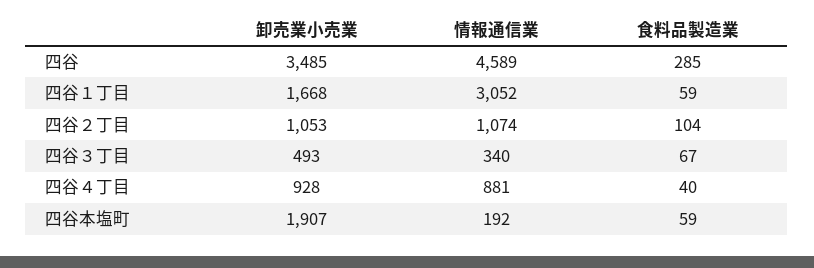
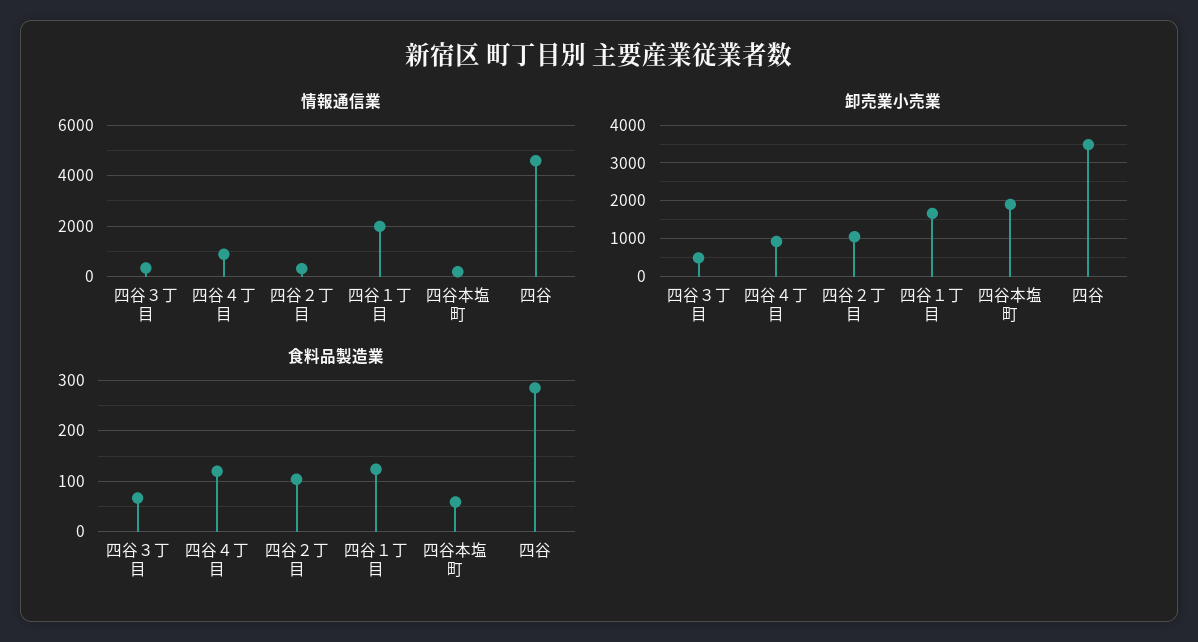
情報通信業, 四谷１丁目: 3052 -> 2000
食料品製造業, 四谷１丁目: 59 -> 120
情報通信業, 四谷２丁目: 1074 -> 250
食料品製造業, 四谷４丁目: 40 -> 120

